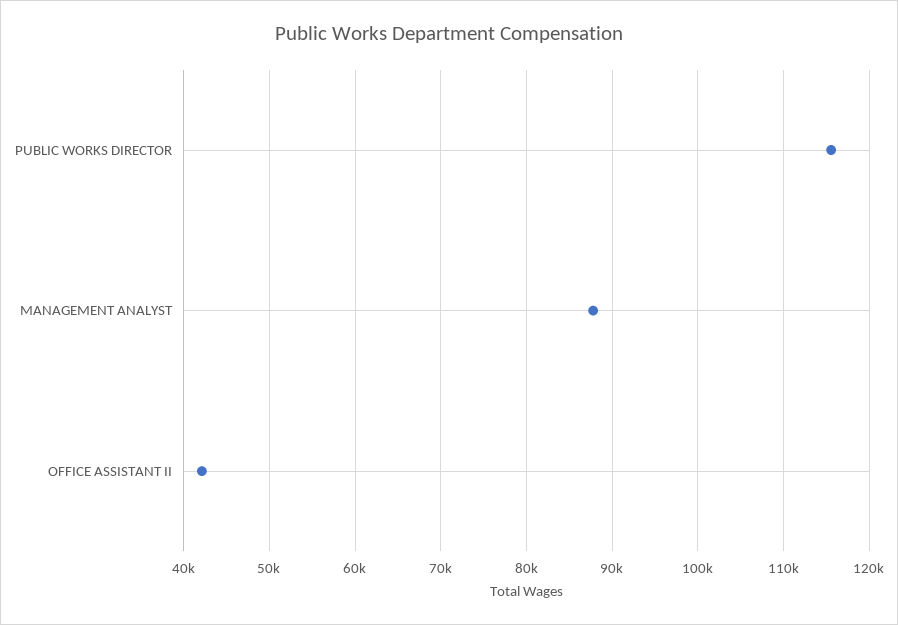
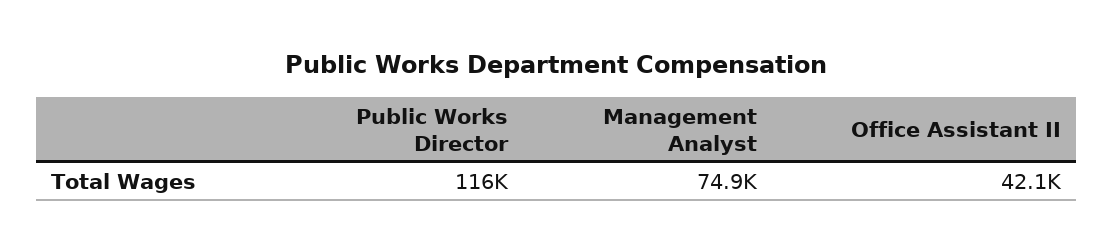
MANAGEMENT ANALYST: 88000 -> 74900

